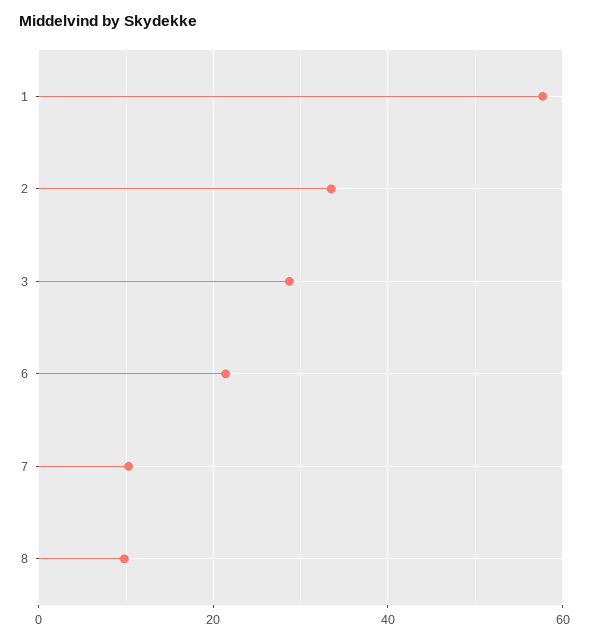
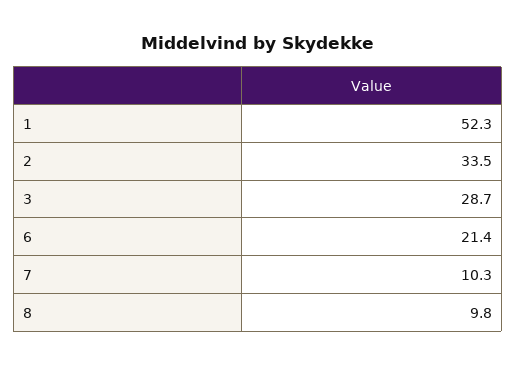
1: 58 -> 52.3

